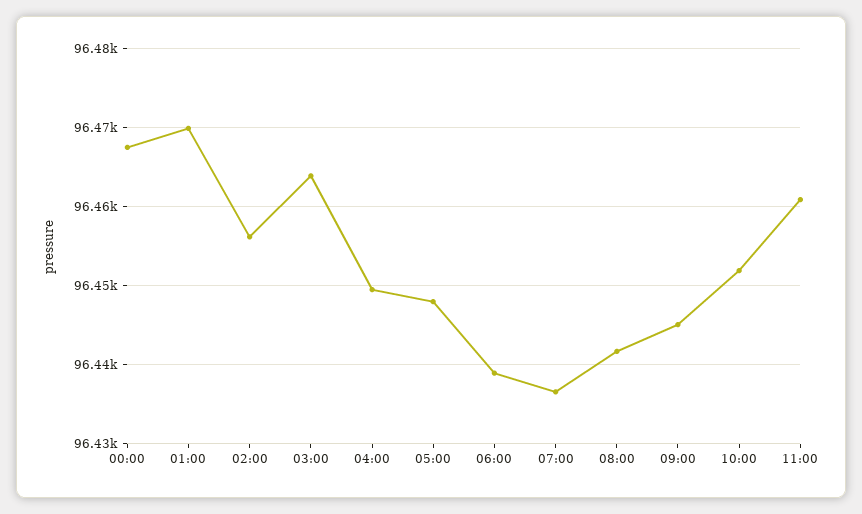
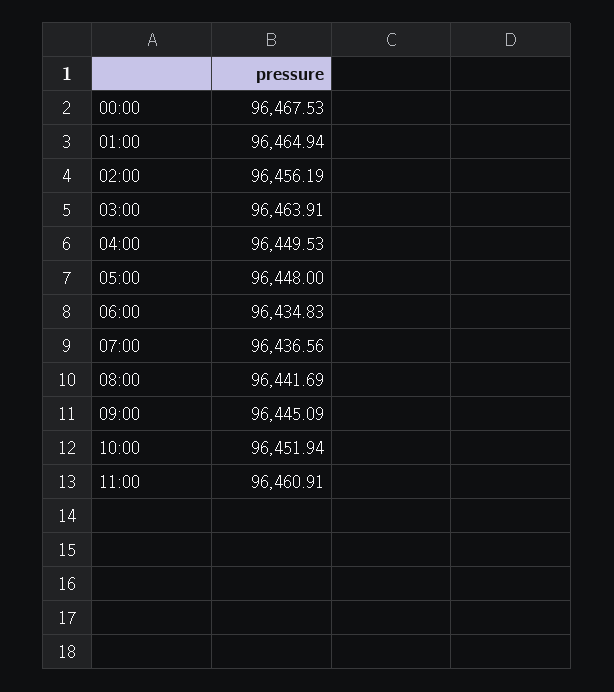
01:00: 96470 -> 96464.94
06:00: 96439 -> 96434.83

